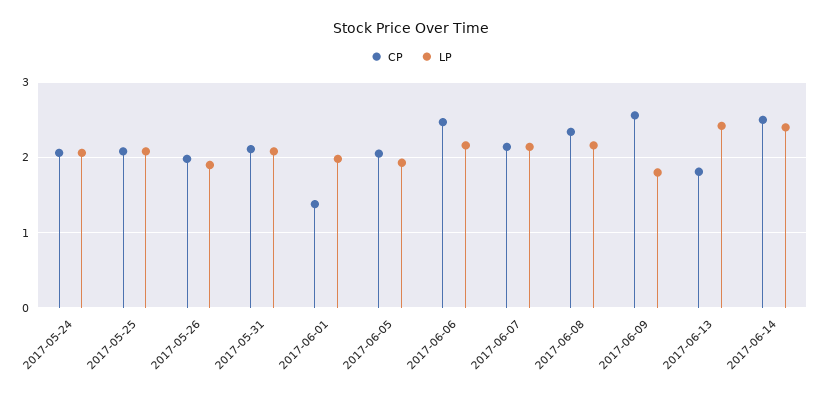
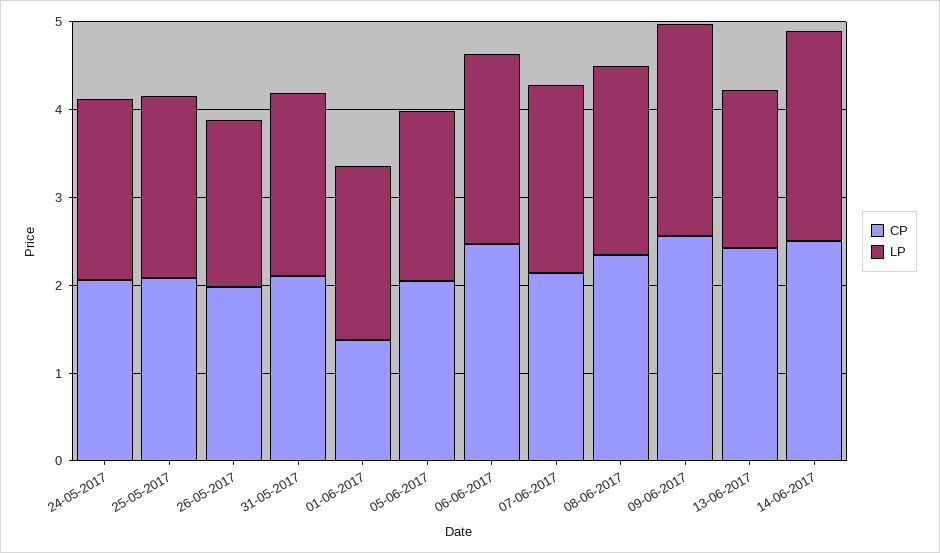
LP, 2017-06-09: 1.8 -> 2.4
CP, 2017-06-13: 1.8 -> 2.4
LP, 2017-06-13: 2.4 -> 1.8

